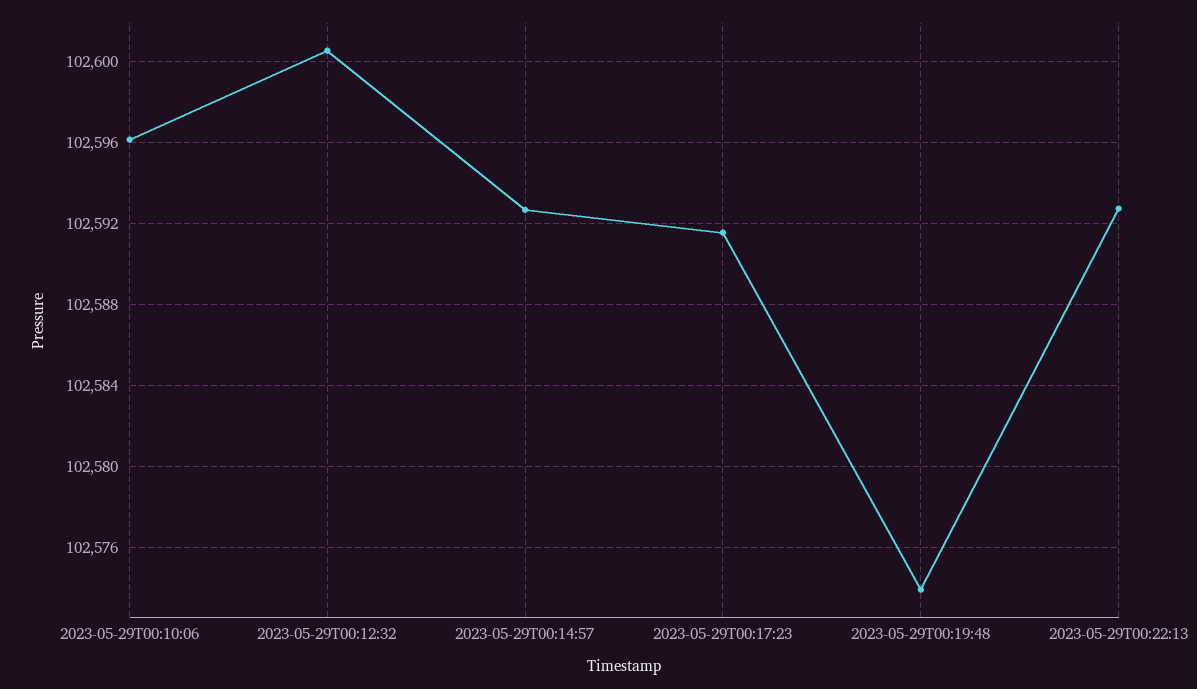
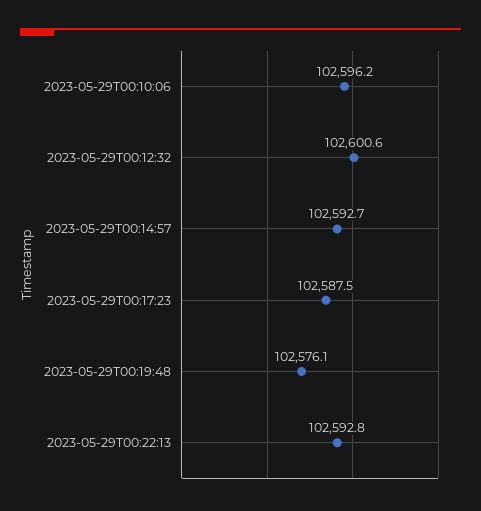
2023-05-29T00:17:23: 102591.5 -> 102587.5
2023-05-29T00:19:48: 102574 -> 102576.1

